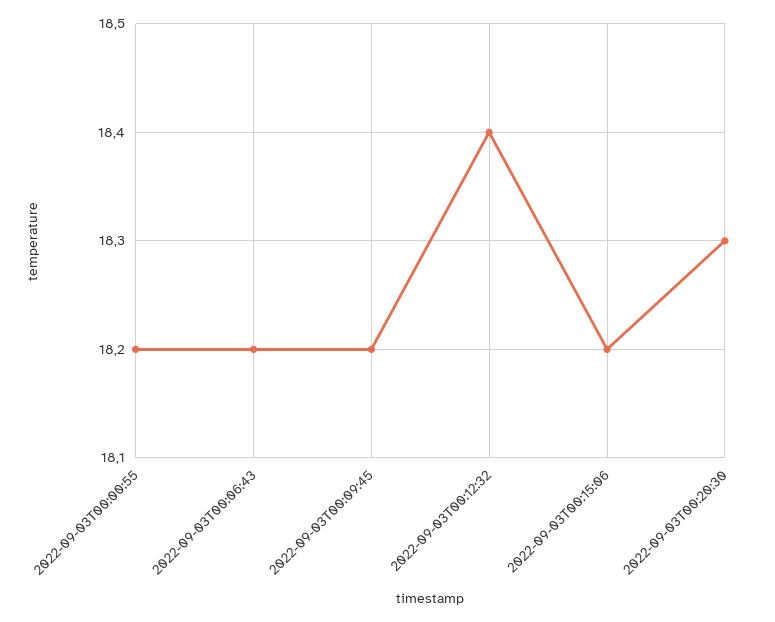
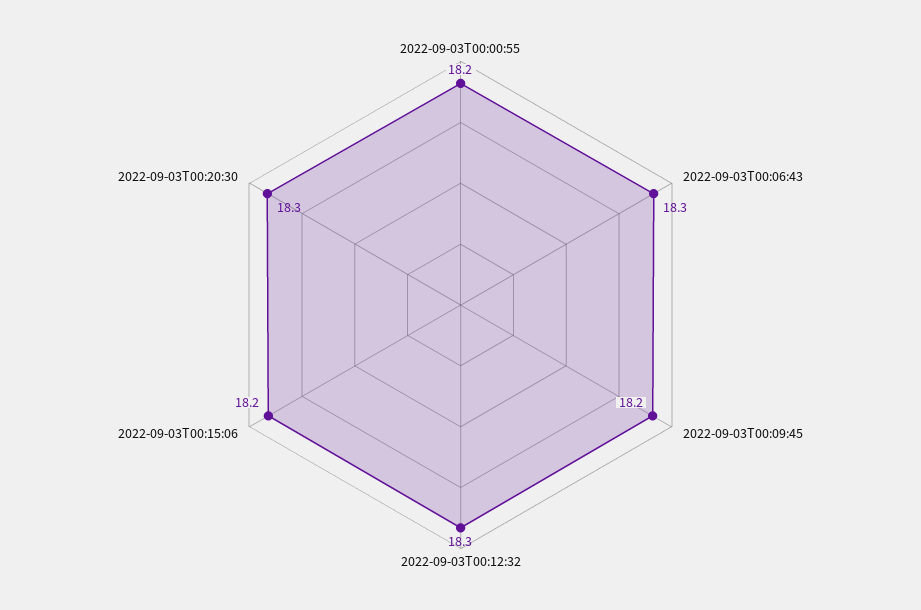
2022-09-03T00:06:43: 18.2 -> 18.3
2022-09-03T00:12:32: 18.4 -> 18.3

